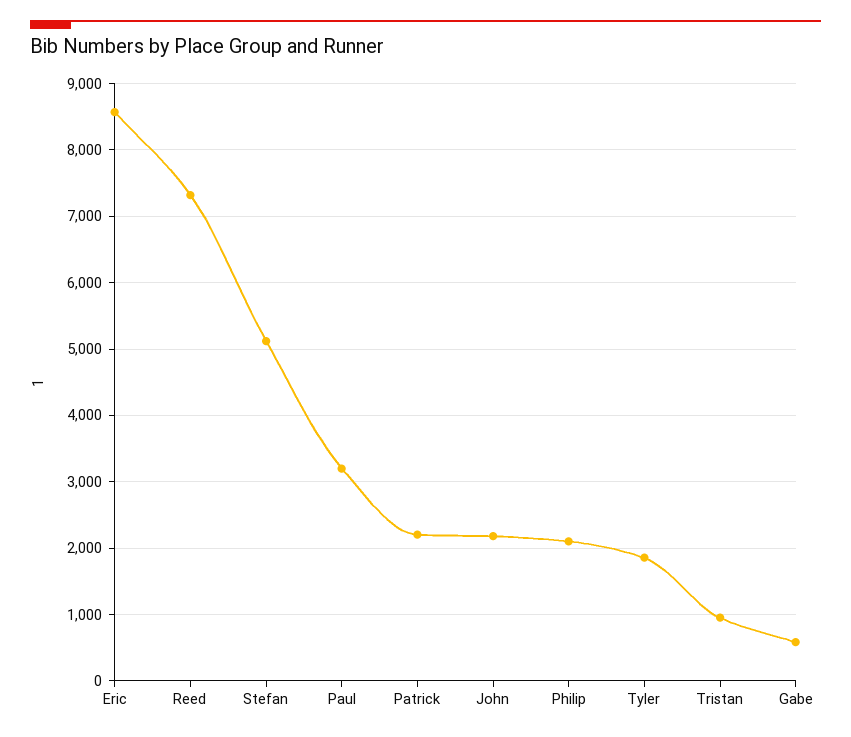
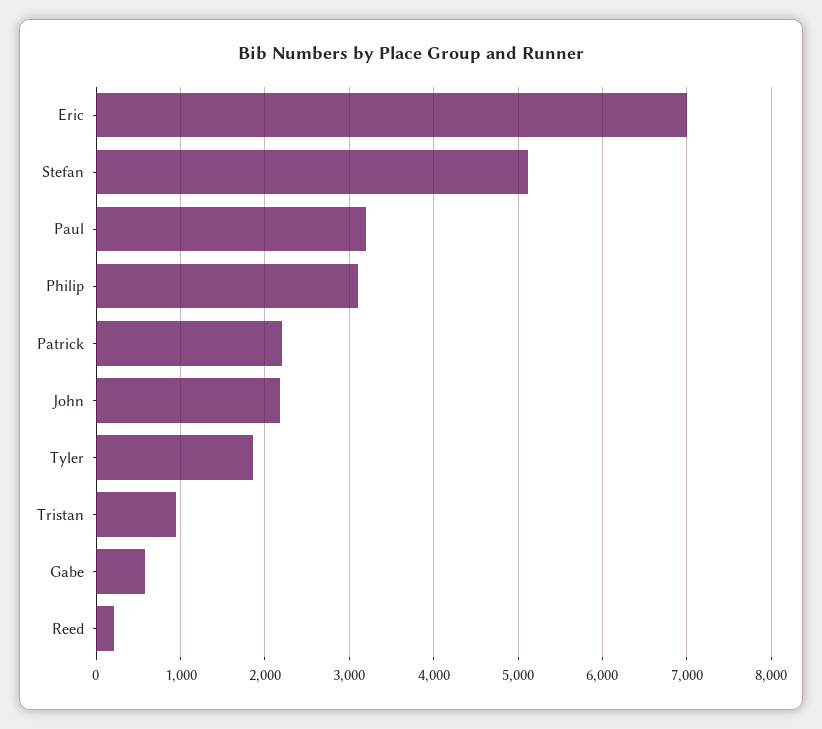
Eric: 8600 -> 7000
Reed: 7300 -> 200
Philip: 2100 -> 3100

